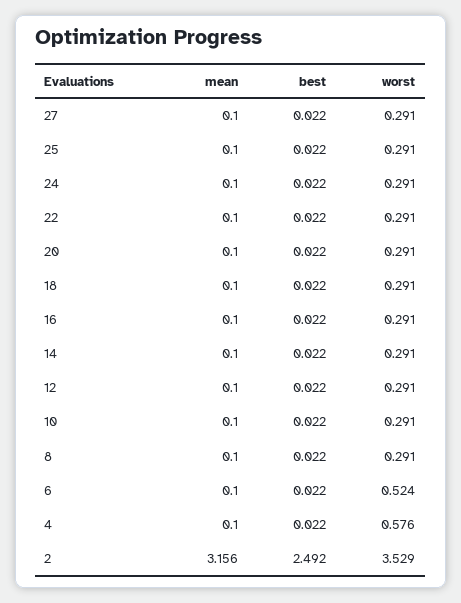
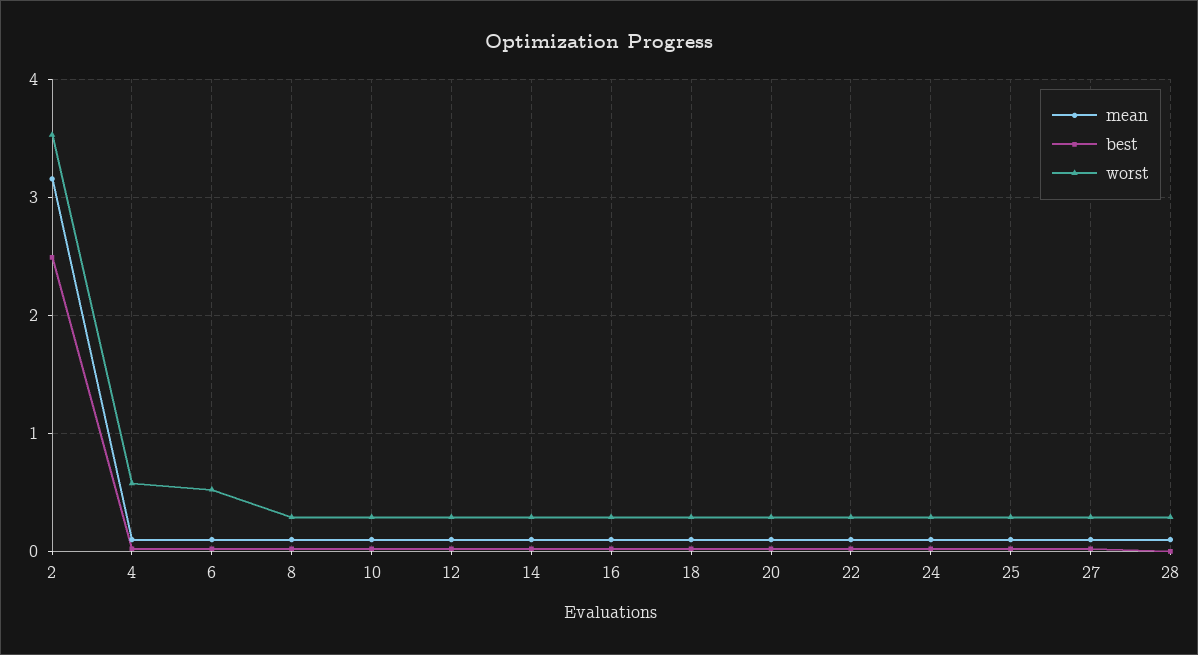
mean, 28: none -> 0.1
best, 28: none -> 0
worst, 28: none -> 0.3

